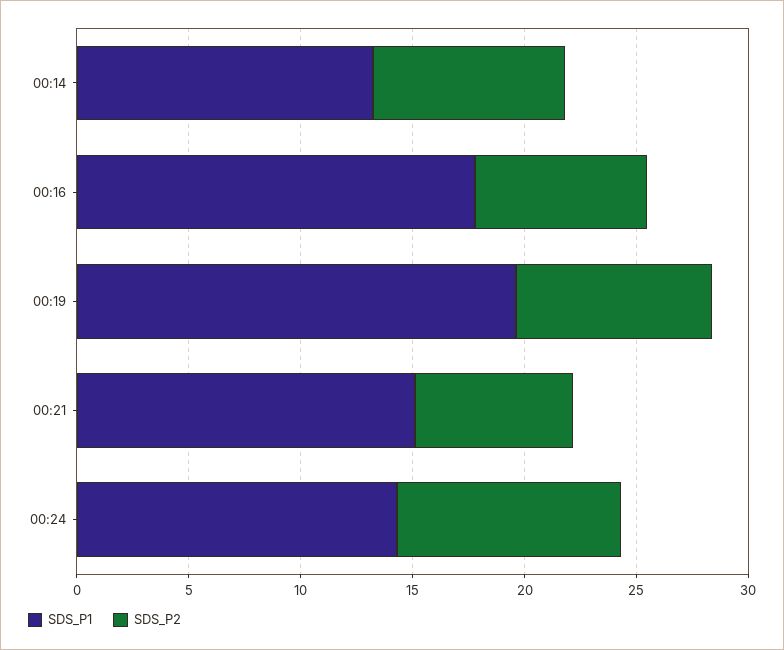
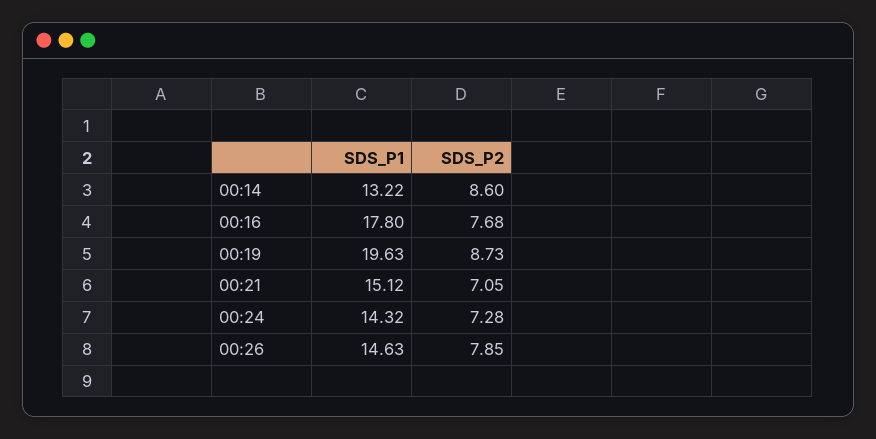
SDS_P2, 00:24: 10 -> 7.28
SDS_P1, 00:26: none -> 14.63
SDS_P2, 00:26: none -> 7.85

